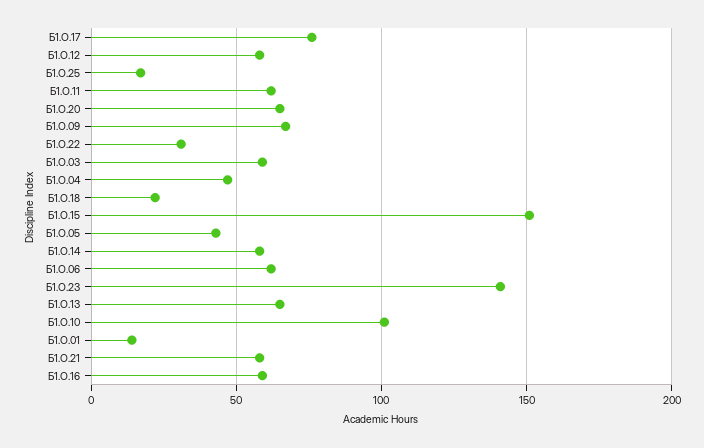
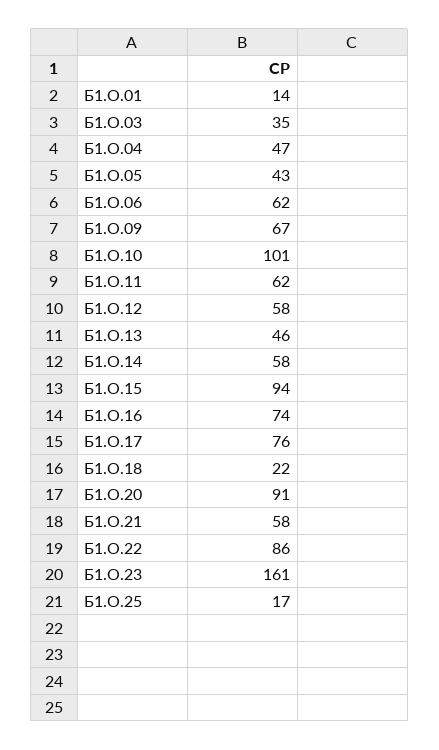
Б1.О.20: 65 -> 91
Б1.О.22: 30 -> 86
Б1.О.03: 60 -> 35
Б1.О.15: 150 -> 94
Б1.О.23: 140 -> 161
Б1.О.13: 65 -> 46
Б1.О.16: 60 -> 74

